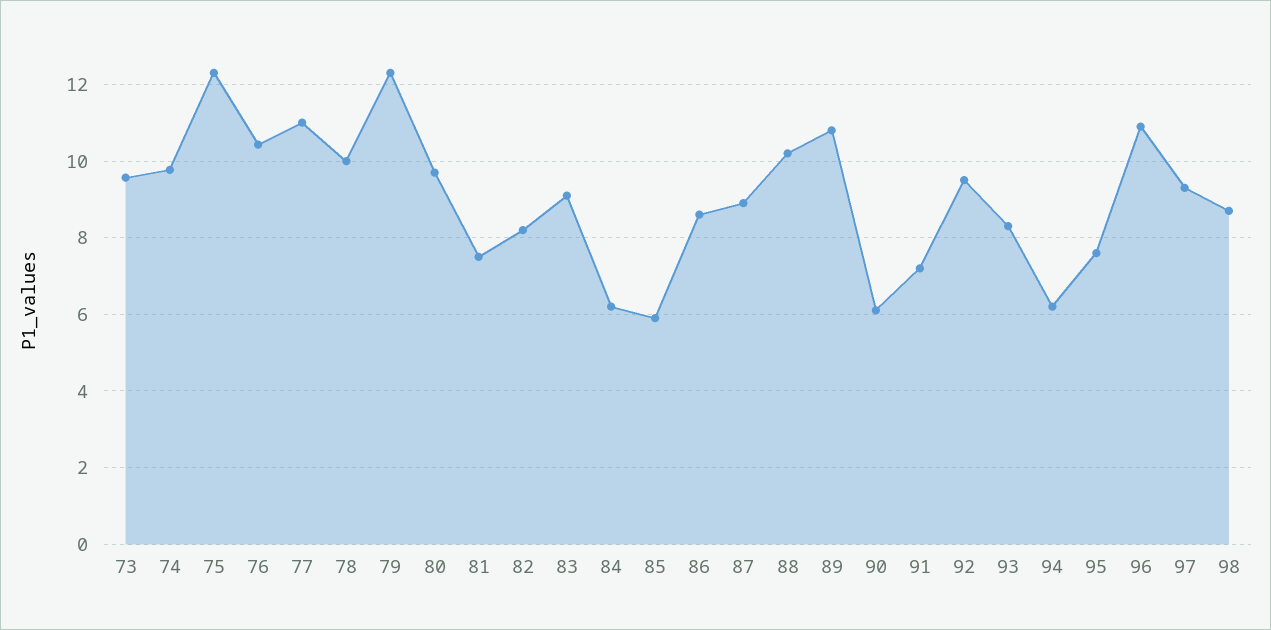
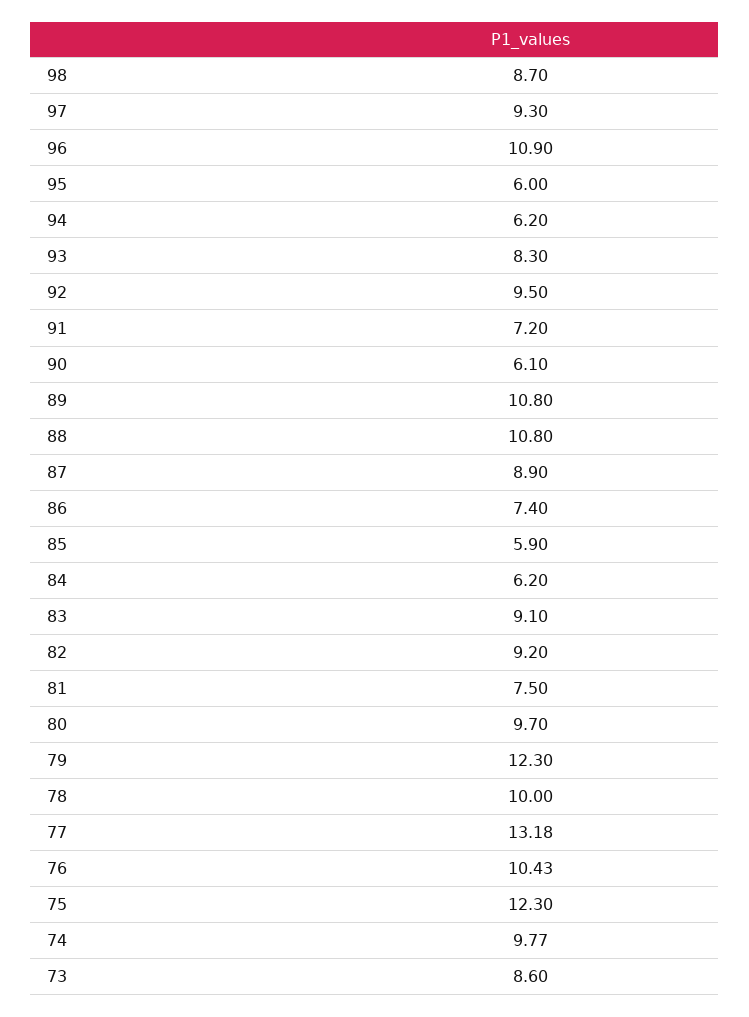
73: 9.6 -> 8.6
77: 11 -> 13.18
82: 8.2 -> 9.2
86: 8.6 -> 7.4
88: 10.2 -> 10.8
95: 7.6 -> 6

